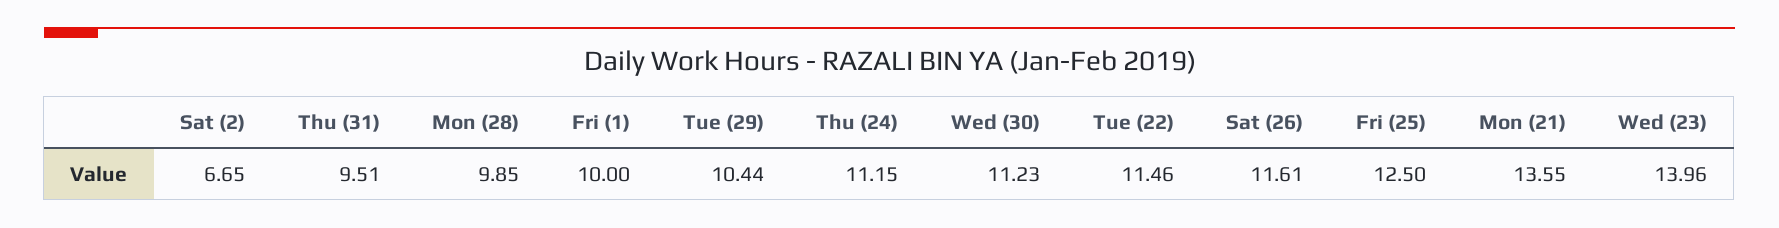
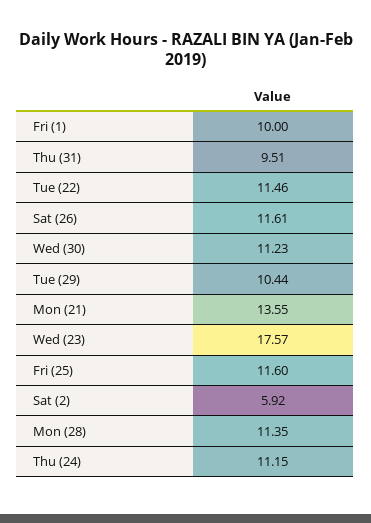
Sat (2): 6.65 -> 5.92
Mon (28): 9.85 -> 11.35
Fri (25): 12.5 -> 11.6
Wed (23): 13.96 -> 17.57

